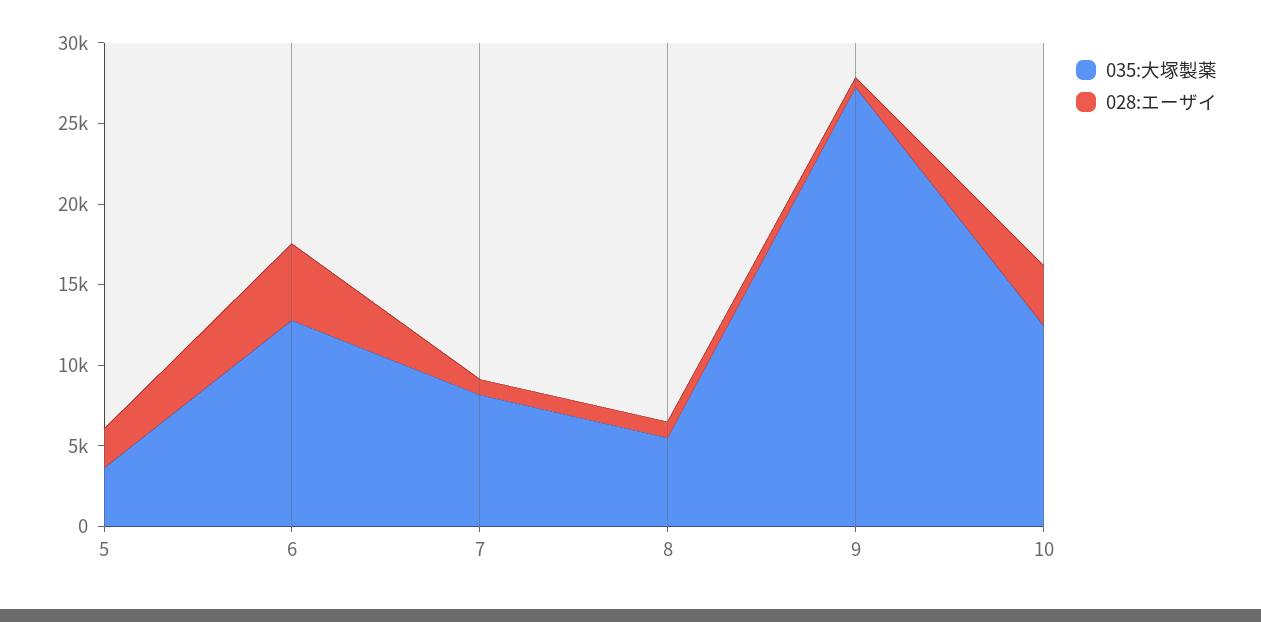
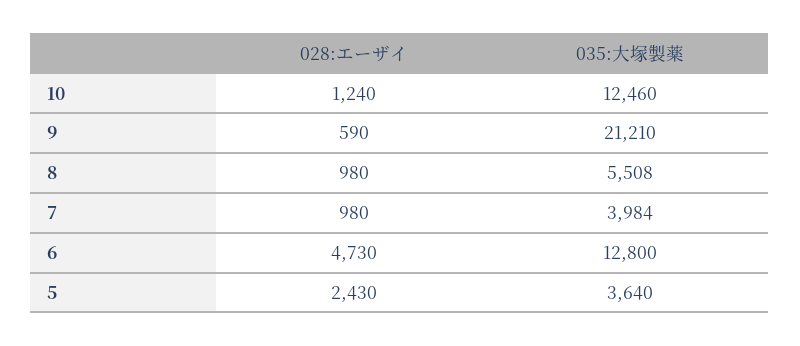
035:大塚製薬, 7: 8000 -> 3984
035:大塚製薬, 9: 27000 -> 21210
028:エーザイ, 10: 4000 -> 1240

